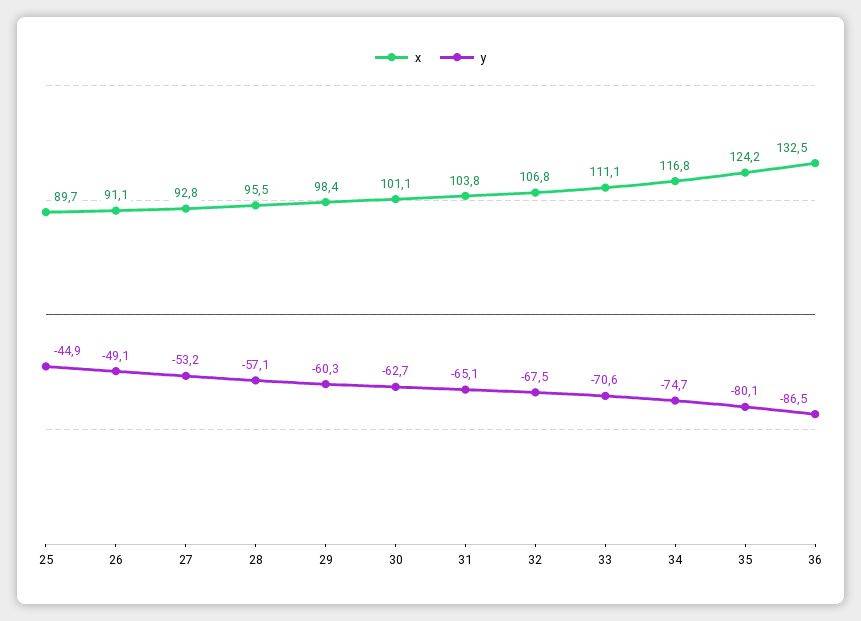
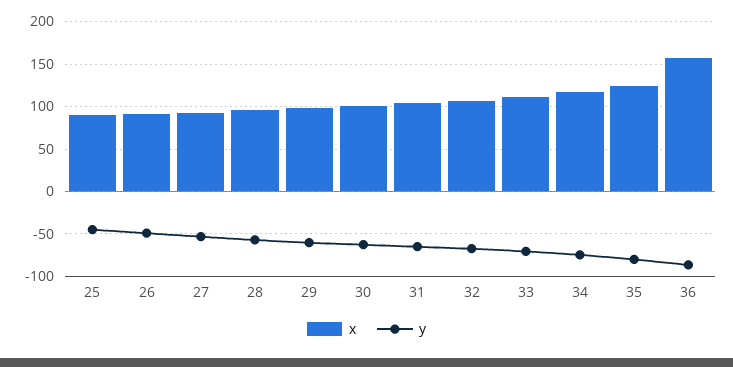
x, 36: 132.5 -> 160

